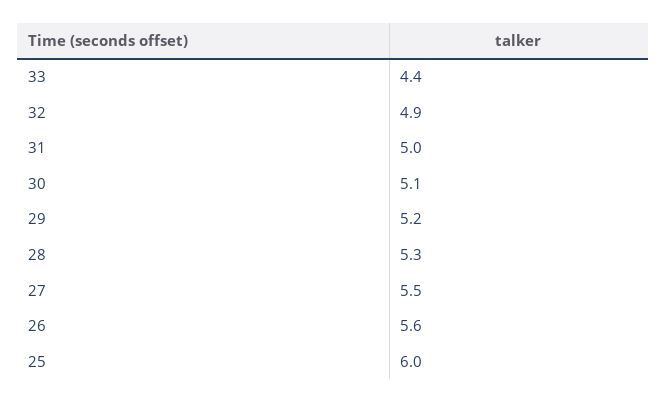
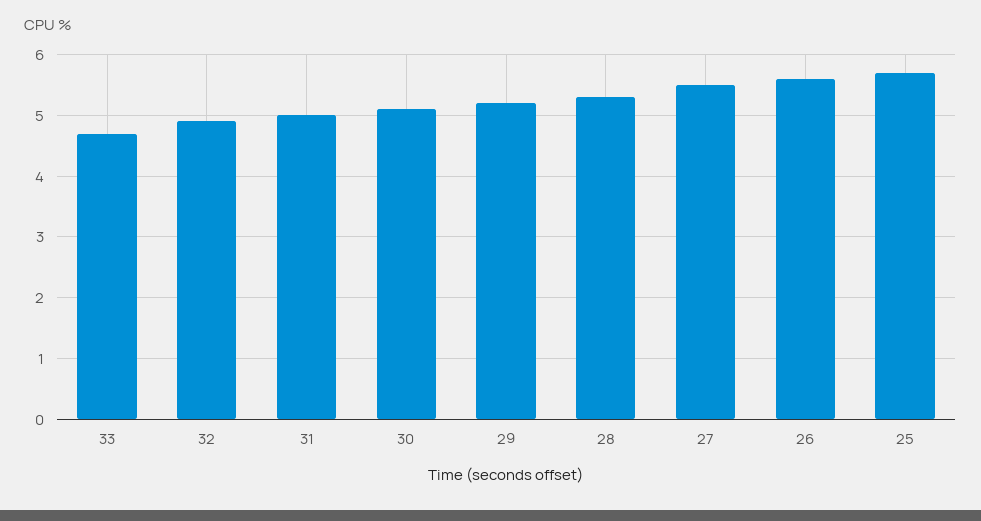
33: 4.4 -> 4.7
25: 6 -> 5.7

